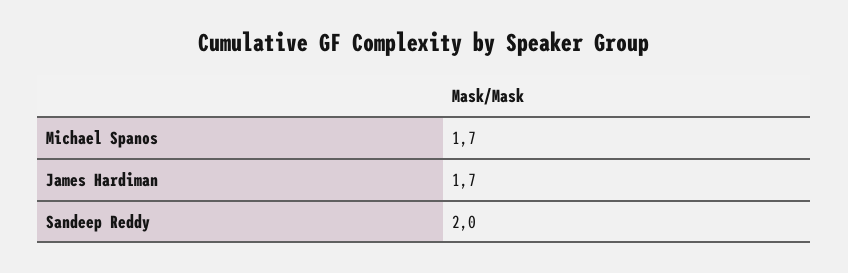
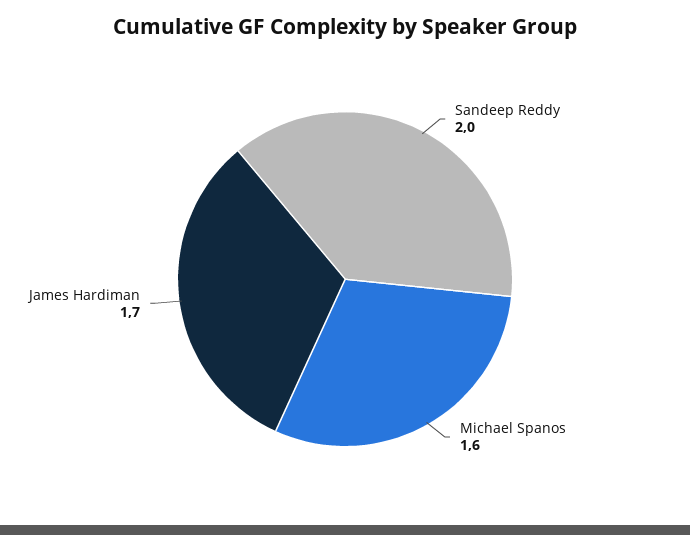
Michael Spanos: 1.7 -> 1.6

